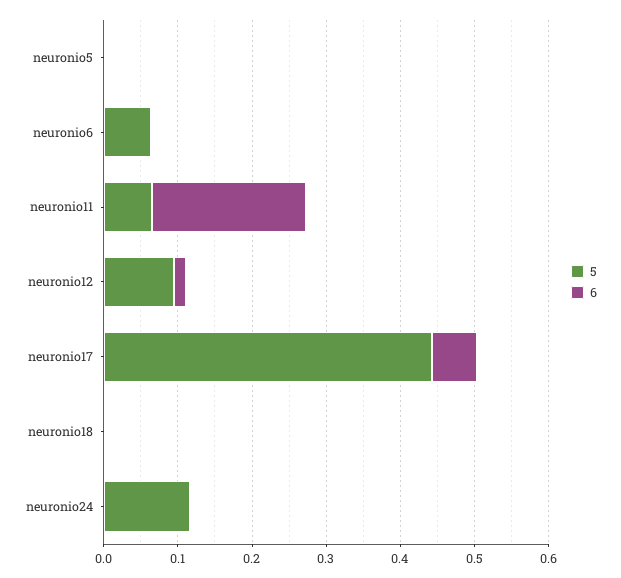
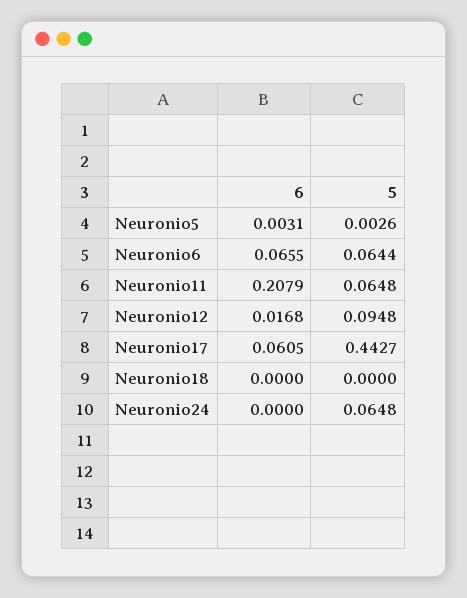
6, neuronio6: 0 -> 0.0655
5, neuronio24: 0.12 -> 0.0648

